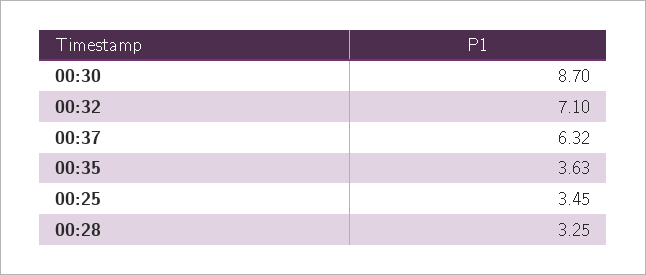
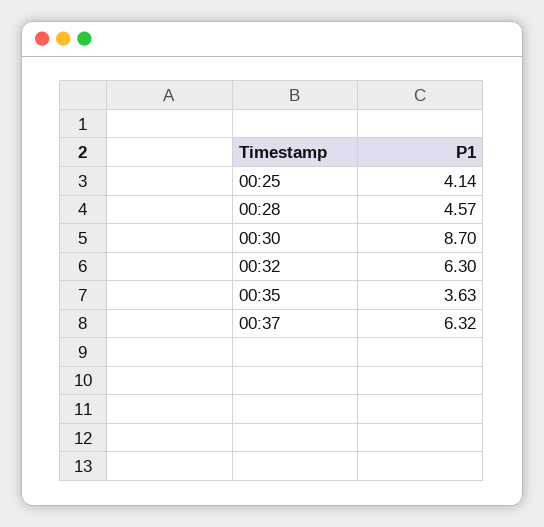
00:32: 7.1 -> 6.3
00:25: 3.45 -> 4.14
00:28: 3.25 -> 4.57

